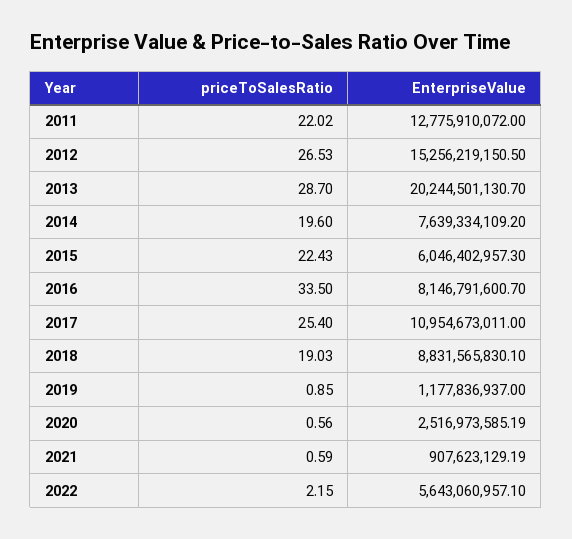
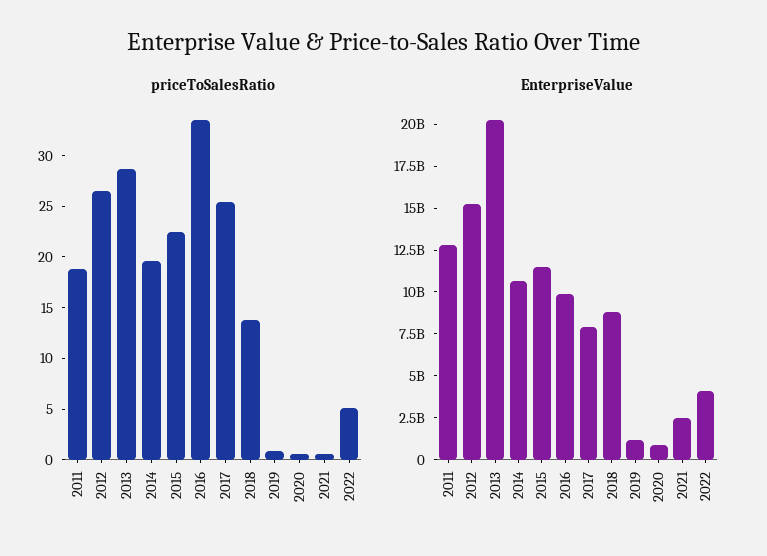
priceToSalesRatio, 2011: 22.02 -> 19
EnterpriseValue, 2014: 7639334109.2 -> 10500000000
EnterpriseValue, 2015: 6046402957.3 -> 11500000000
EnterpriseValue, 2016: 8146791600.7 -> 10000000000
EnterpriseValue, 2017: 10954673011 -> 8000000000
priceToSalesRatio, 2018: 19.03 -> 14
EnterpriseValue, 2020: 2516973585.19 -> 1000000000
EnterpriseValue, 2021: 907623129.19 -> 2500000000
priceToSalesRatio, 2022: 2.15 -> 5
EnterpriseValue, 2022: 5643060957.1 -> 4000000000

